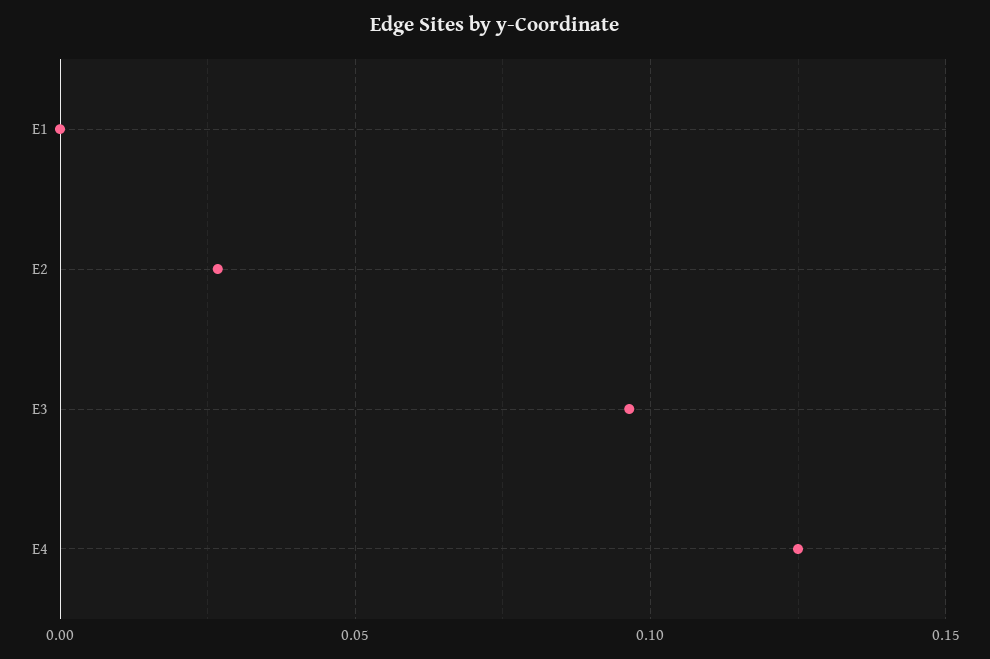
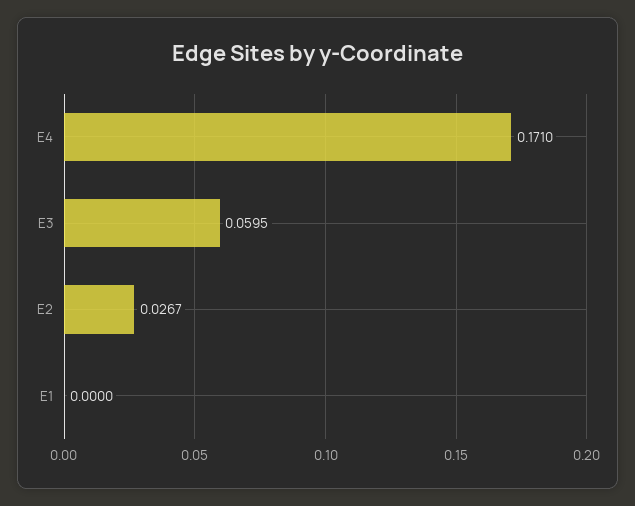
E3: 0.095 -> 0.0595
E4: 0.125 -> 0.171

